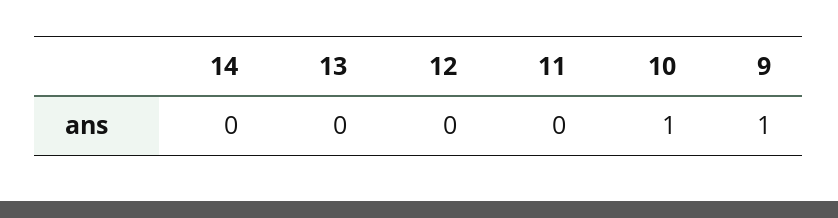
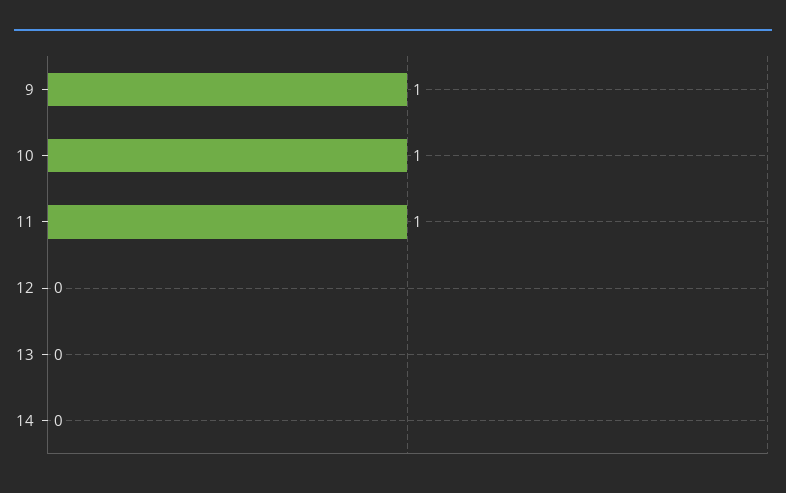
11: 0 -> 1

